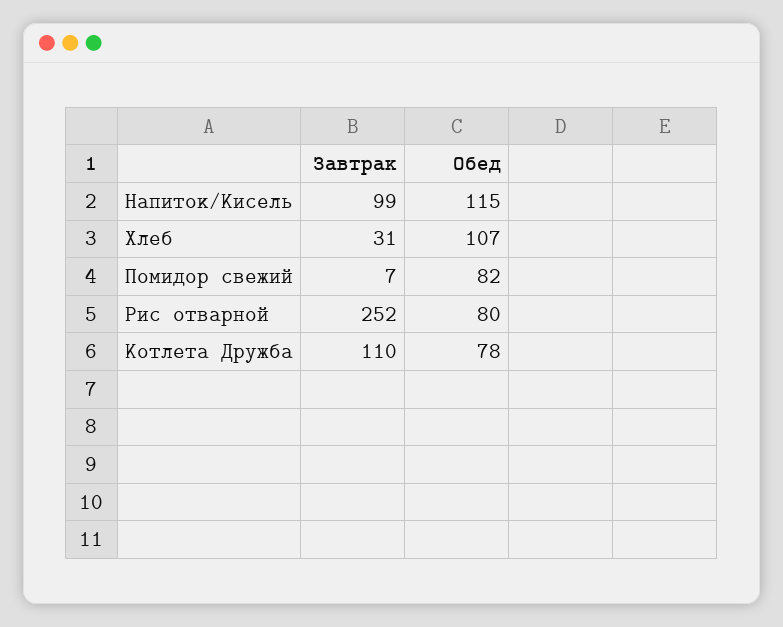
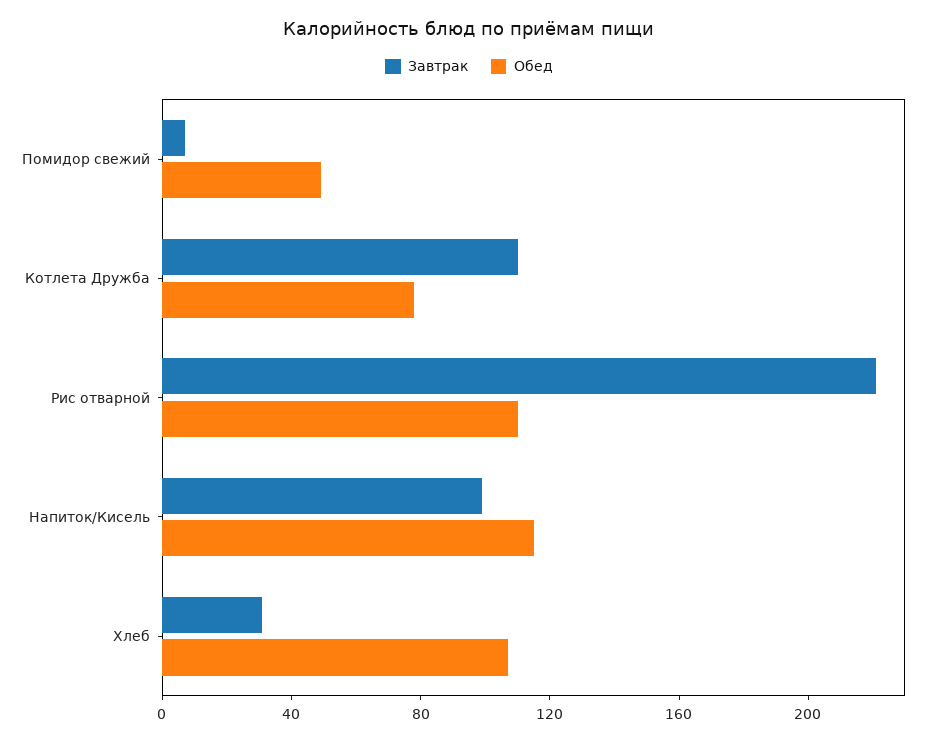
Обед, Помидор свежий: 82 -> 50
Завтрак, Рис отварной: 252 -> 220
Обед, Рис отварной: 80 -> 110

